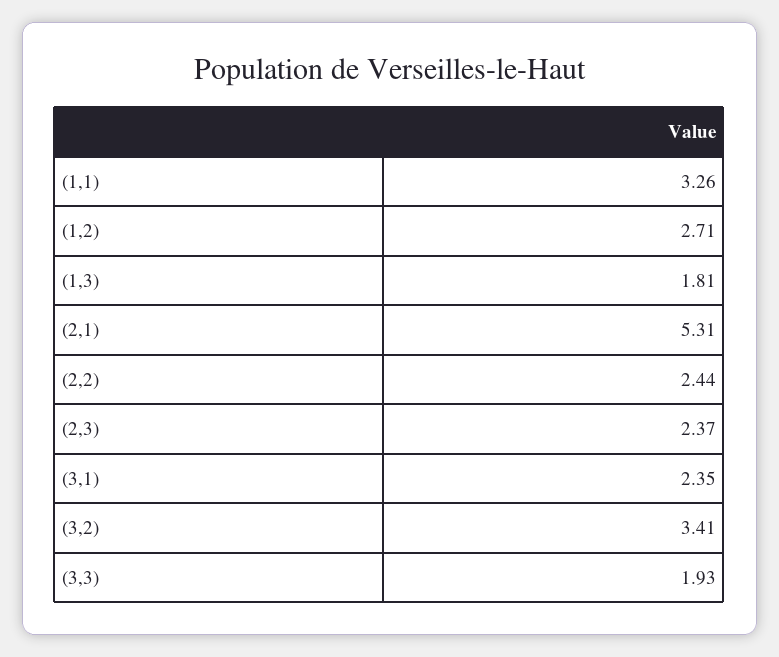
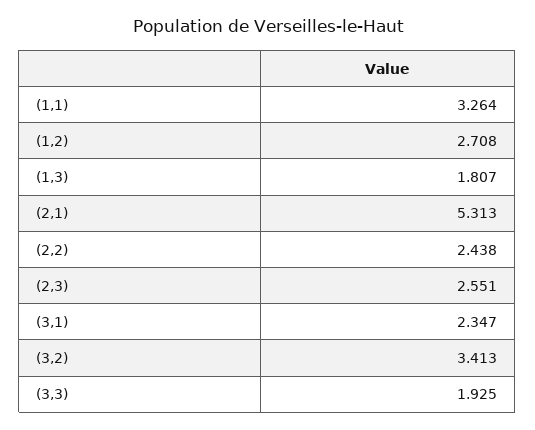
(2,3): 2.37 -> 2.551

